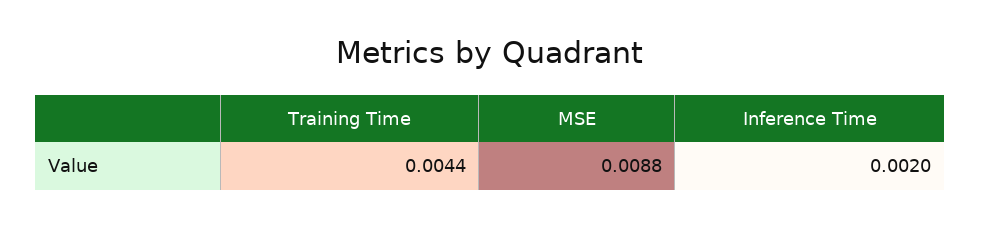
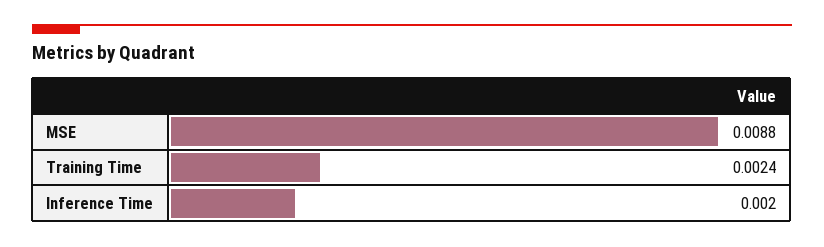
Training Time: 0.0044 -> 0.0024

